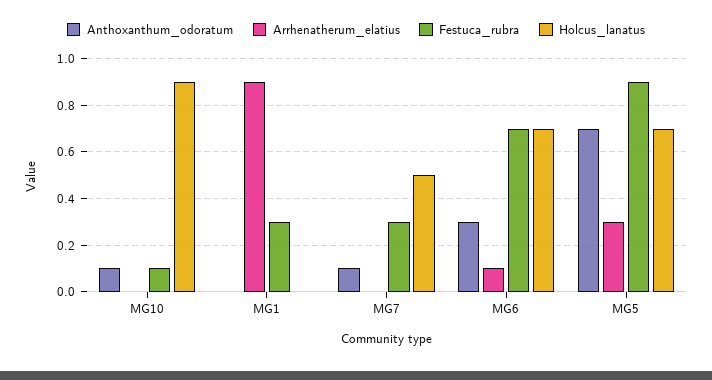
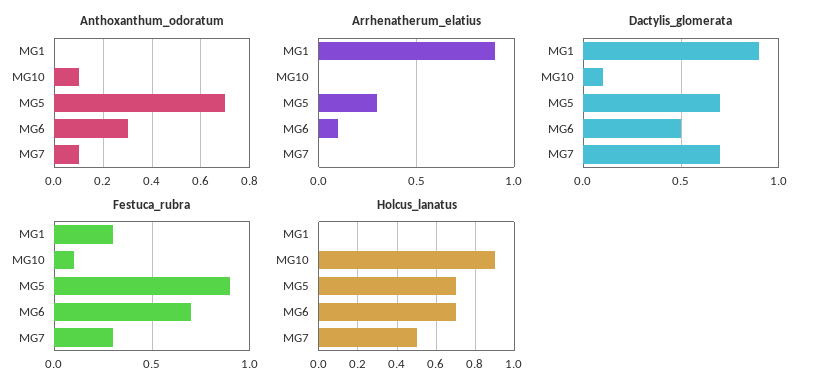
Dactylis_glomerata, MG1: none -> 0.9
Dactylis_glomerata, MG10: none -> 0.1
Dactylis_glomerata, MG5: none -> 0.7
Dactylis_glomerata, MG6: none -> 0.5
Dactylis_glomerata, MG7: none -> 0.7

